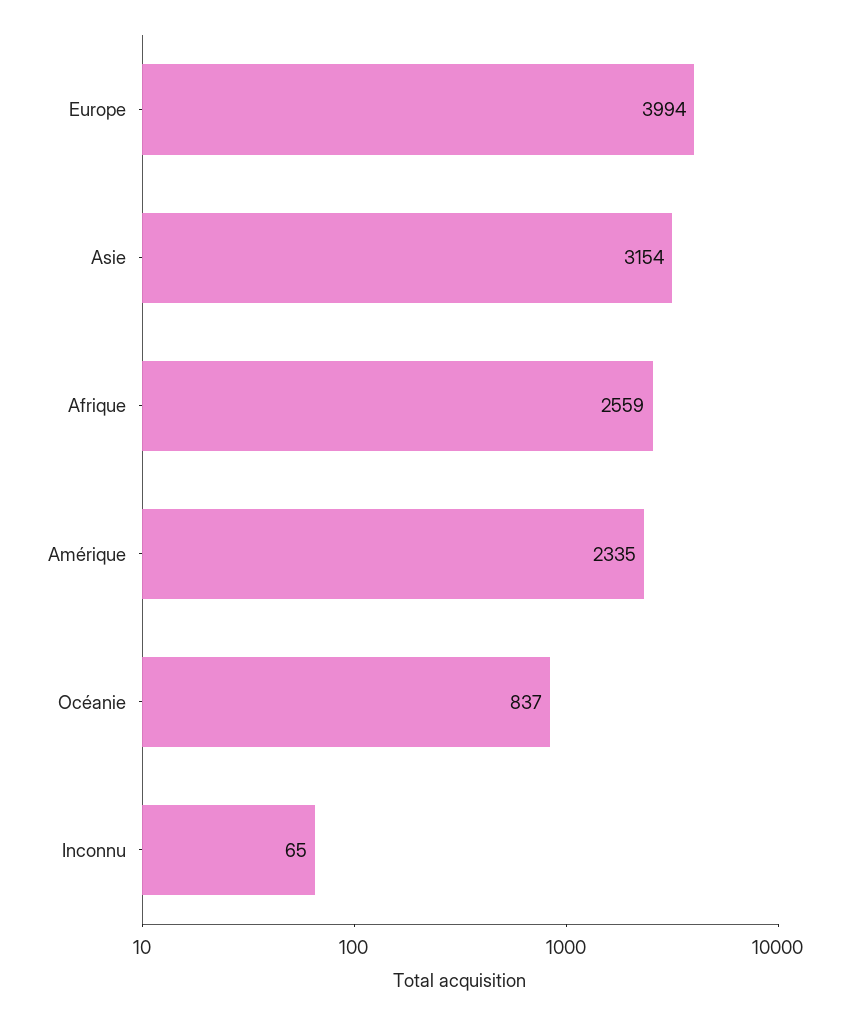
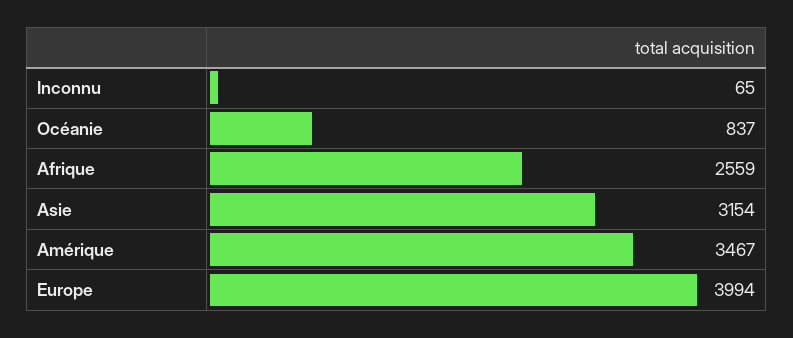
Amérique: 2335 -> 3467

